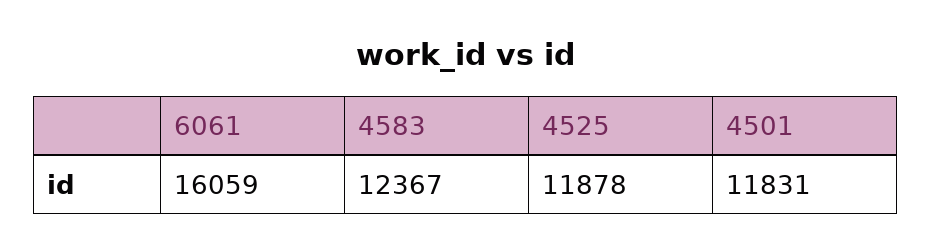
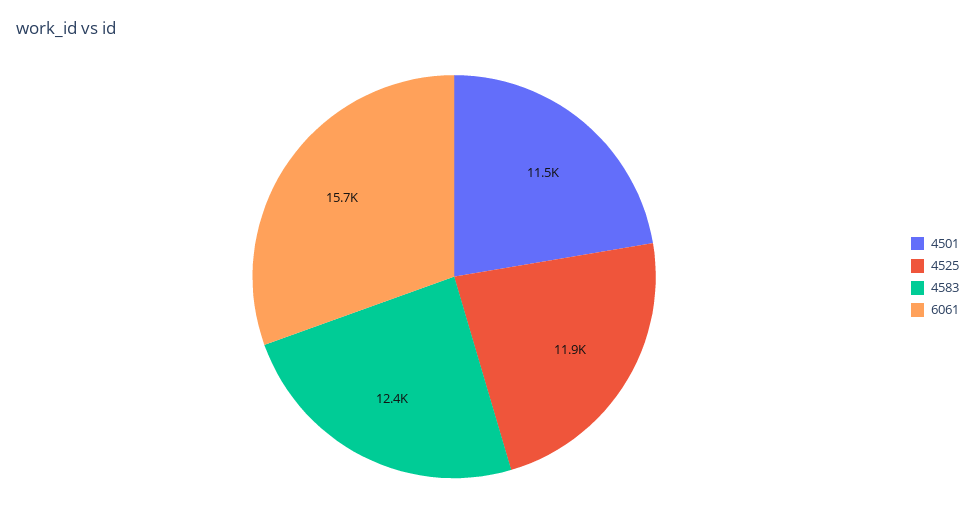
6061: 16059 -> 15700
4501: 11831 -> 11500

